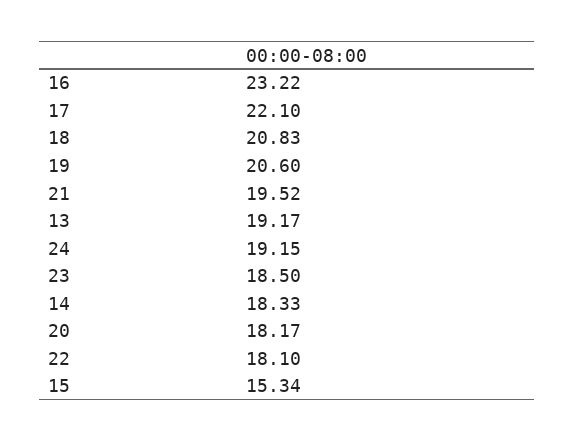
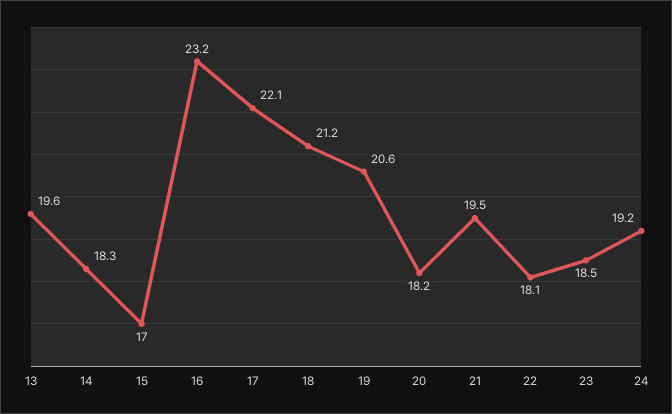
18: 20.83 -> 21.2
13: 19.17 -> 19.6
15: 15.34 -> 17

